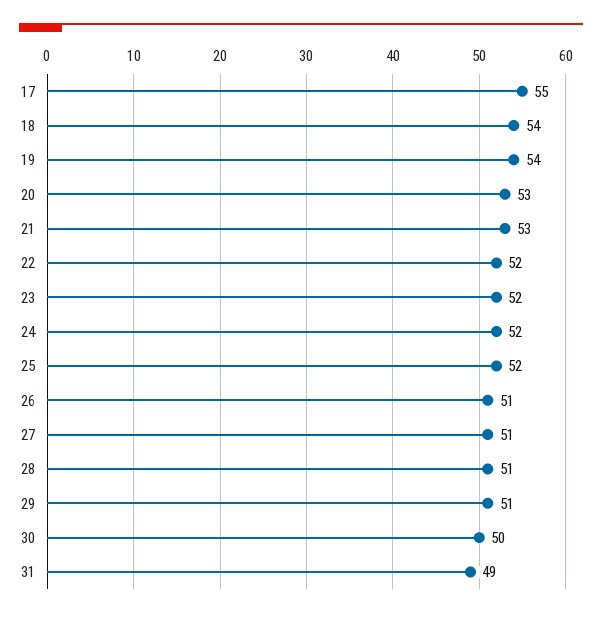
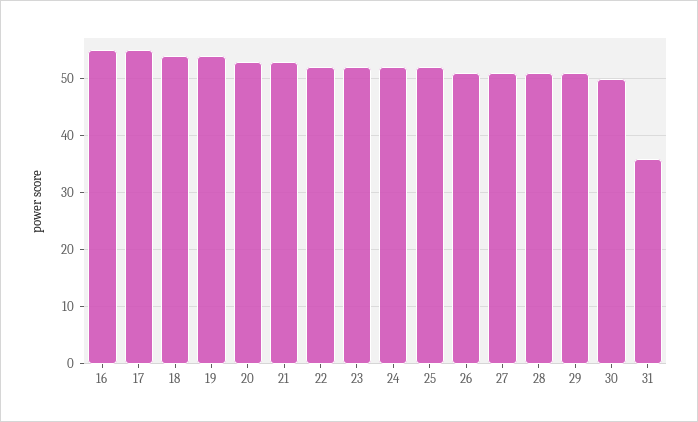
31: 49 -> 35
16: none -> 55

